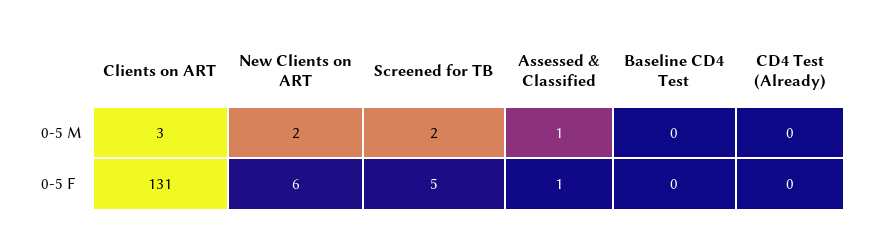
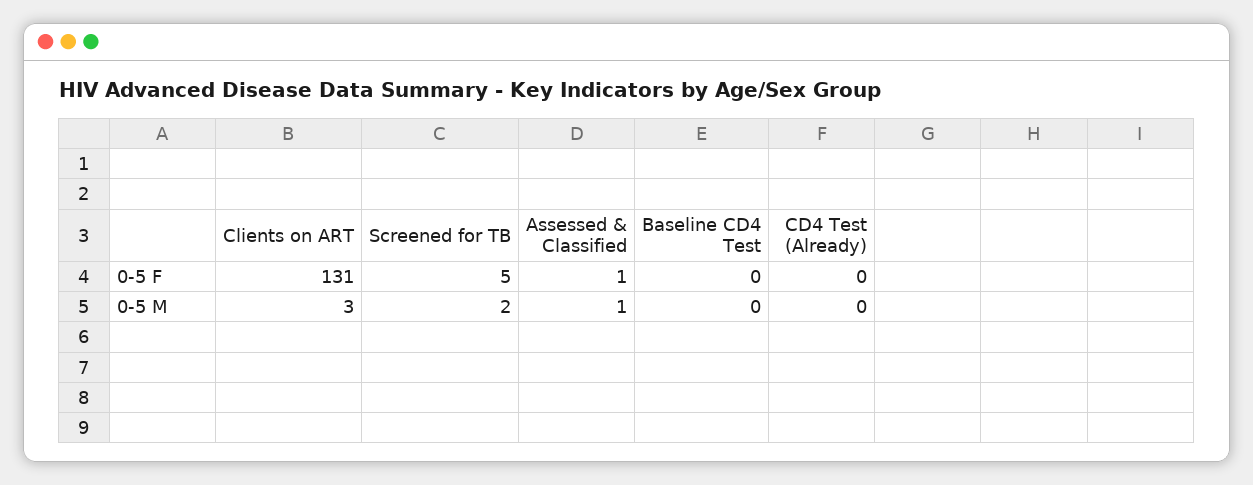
New Clients on ART, 0-5 M: 2 -> none
New Clients on ART, 0-5 F: 6 -> none

